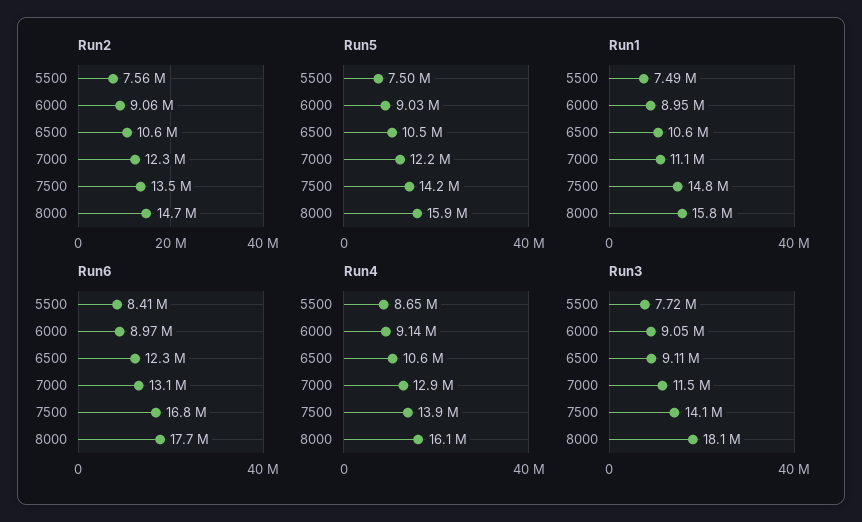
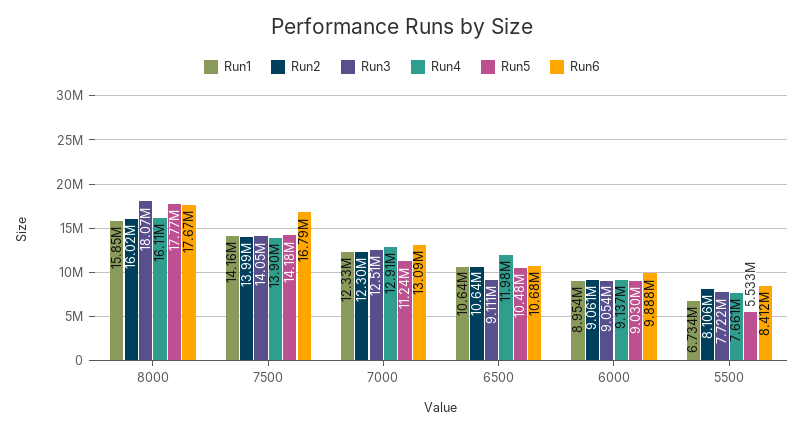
Run2, 5500: 7560000 -> 8106000
Run2, 7500: 13500000 -> 13990000
Run2, 8000: 14700000 -> 16020000
Run5, 5500: 7500000 -> 5533000
Run5, 7000: 12200000 -> 11240000
Run5, 8000: 15900000 -> 17770000
Run1, 5500: 7490000 -> 6734000
Run1, 7000: 11100000 -> 12330000
Run1, 7500: 14800000 -> 14160000
Run6, 6000: 8970000 -> 9888000
Run6, 6500: 12300000 -> 10680000
Run4, 5500: 8650000 -> 7661000
Run4, 6500: 10600000 -> 11980000
Run3, 7000: 11500000 -> 12510000

